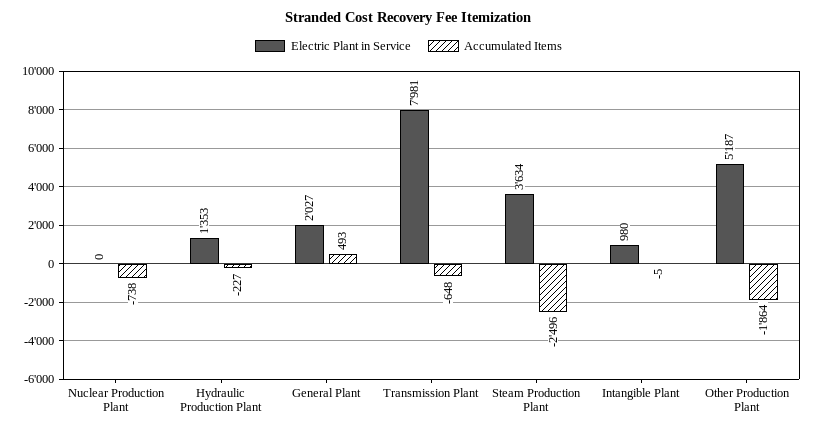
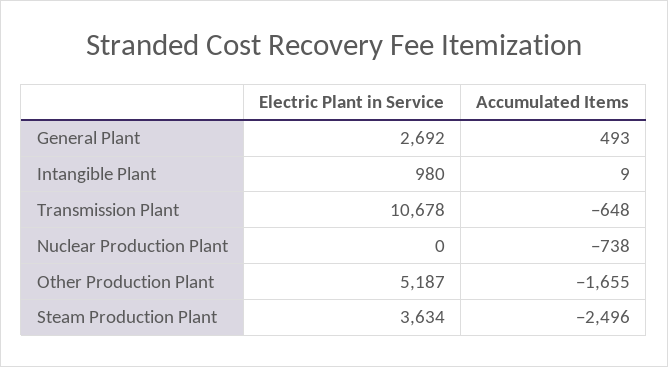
Electric Plant in Service, Hydraulic Production Plant: 1353 -> none
Accumulated Items, Hydraulic Production Plant: -227 -> none
Electric Plant in Service, General Plant: 2027 -> 2692
Electric Plant in Service, Transmission Plant: 7981 -> 10678
Accumulated Items, Intangible Plant: -5 -> 9
Accumulated Items, Other Production Plant: -1864 -> -1655

